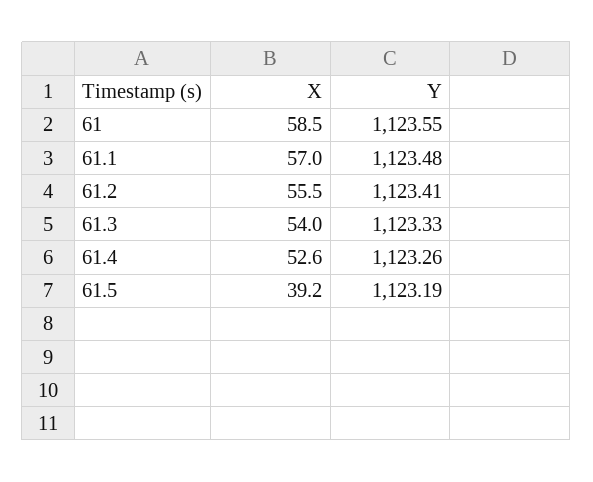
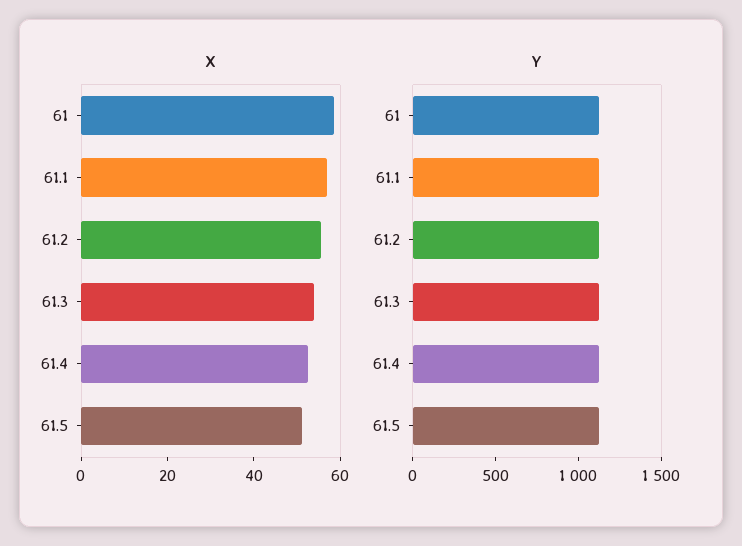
X, 61.5: 39.2 -> 50

